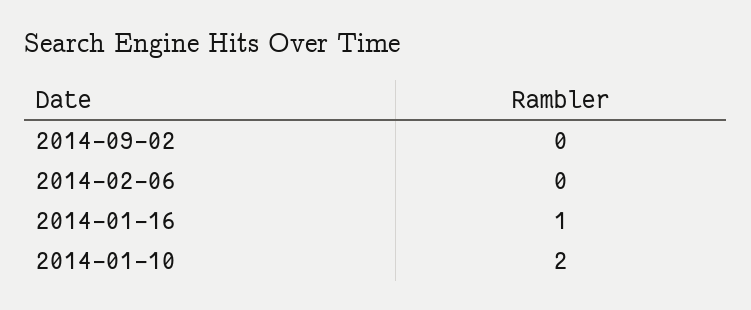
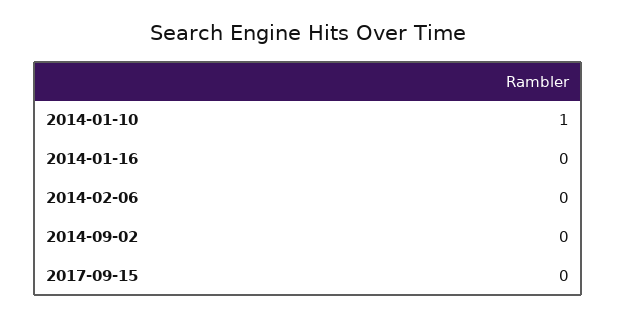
2014-01-16: 1 -> 0
2014-01-10: 2 -> 1
2017-09-15: none -> 0

